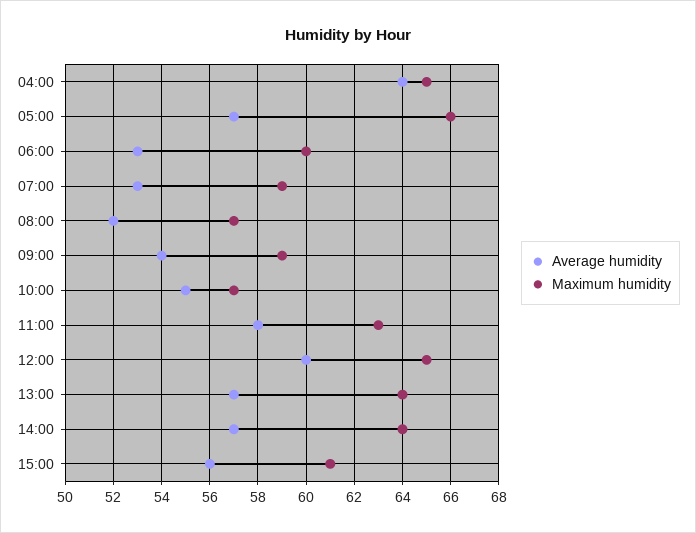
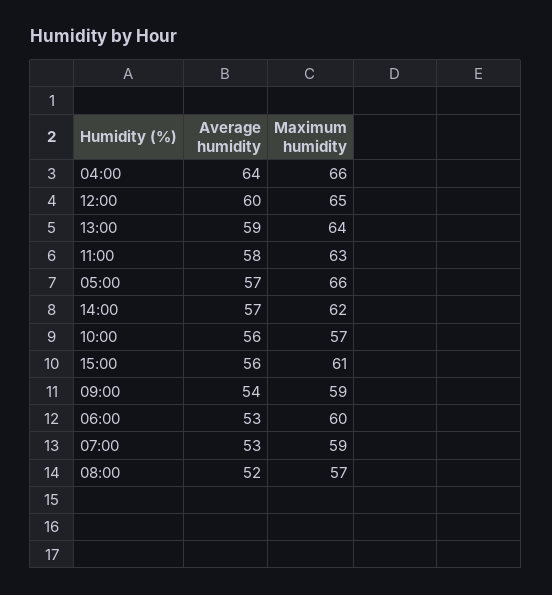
Maximum humidity, 04:00: 65 -> 66
Average humidity, 10:00: 55 -> 56
Average humidity, 13:00: 57 -> 59
Maximum humidity, 14:00: 64 -> 62

